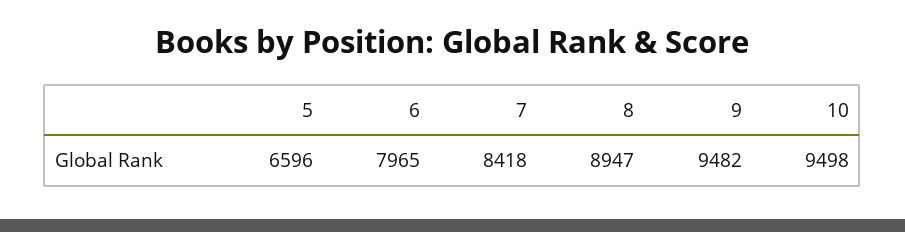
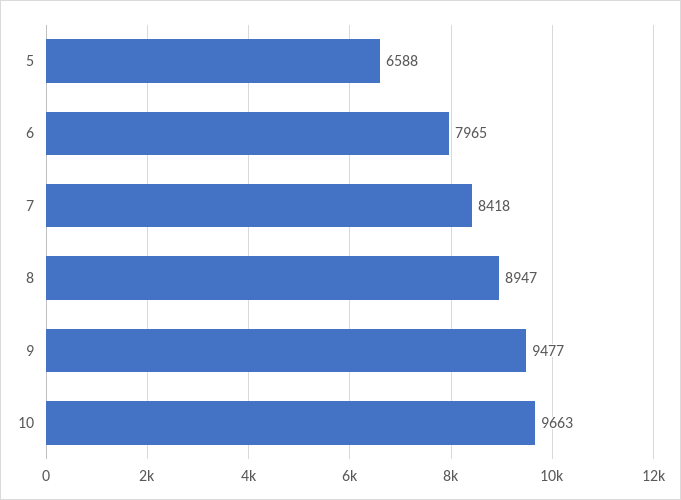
5: 6596 -> 6588
9: 9482 -> 9477
10: 9498 -> 9663

